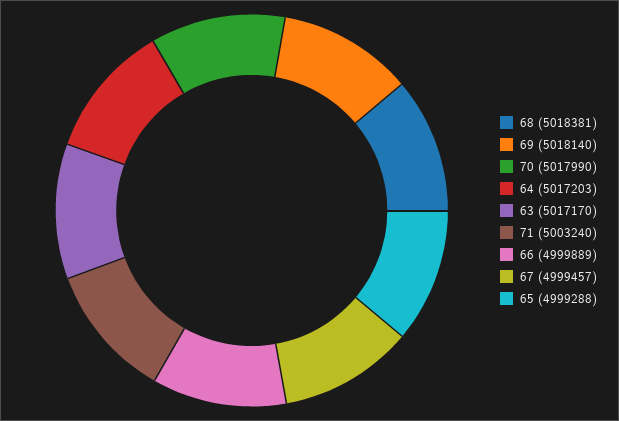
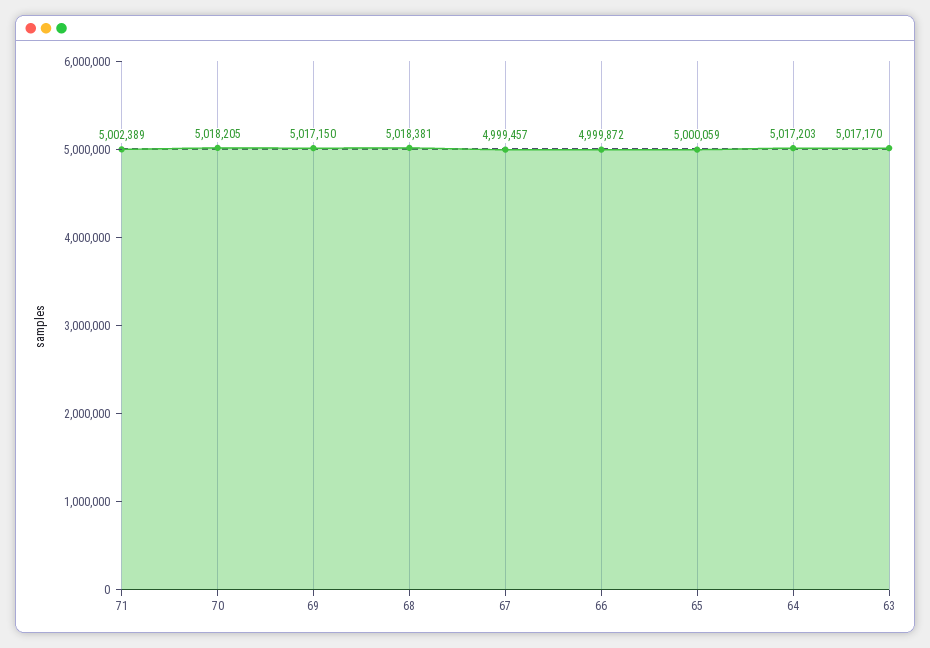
69: 5018140 -> 5017150
70: 5017990 -> 5018205
71: 5003240 -> 5002389
66: 4999889 -> 4999872
65: 4999288 -> 5000059

